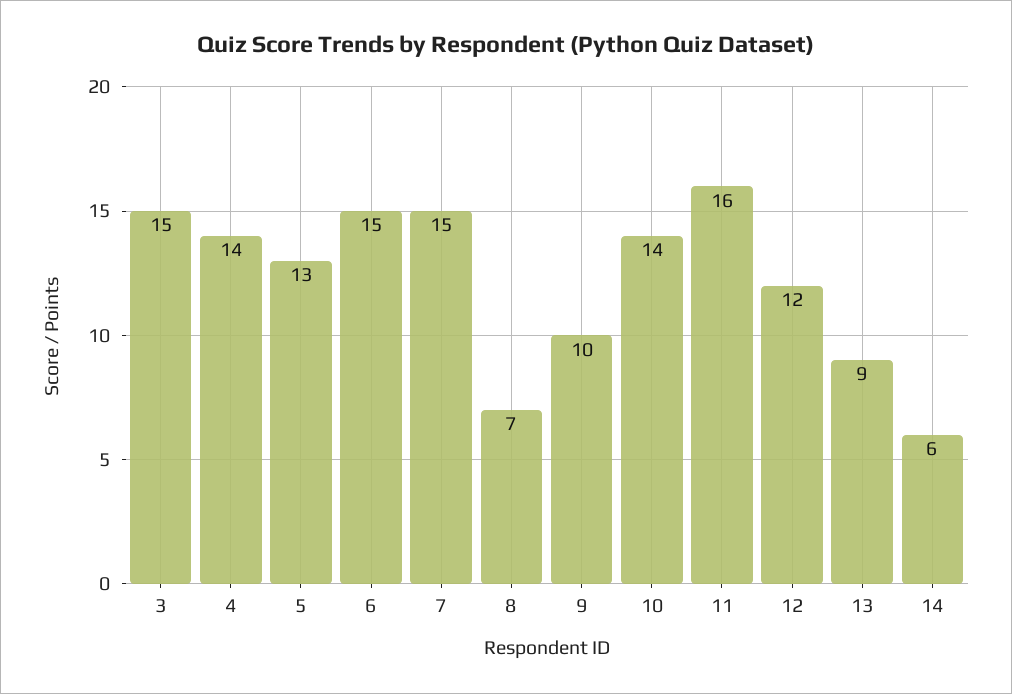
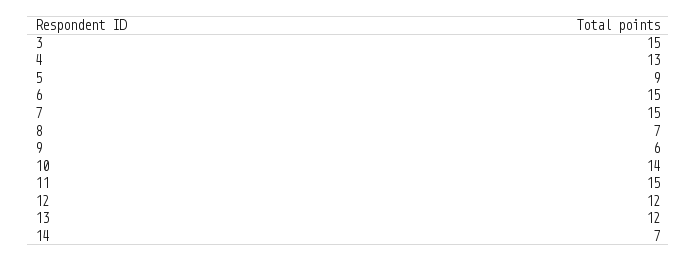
4: 14 -> 13
5: 13 -> 9
9: 10 -> 6
11: 16 -> 15
13: 9 -> 12
14: 6 -> 7

